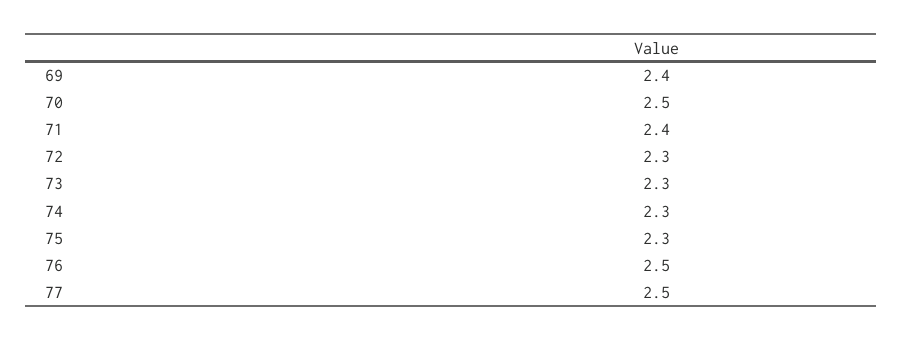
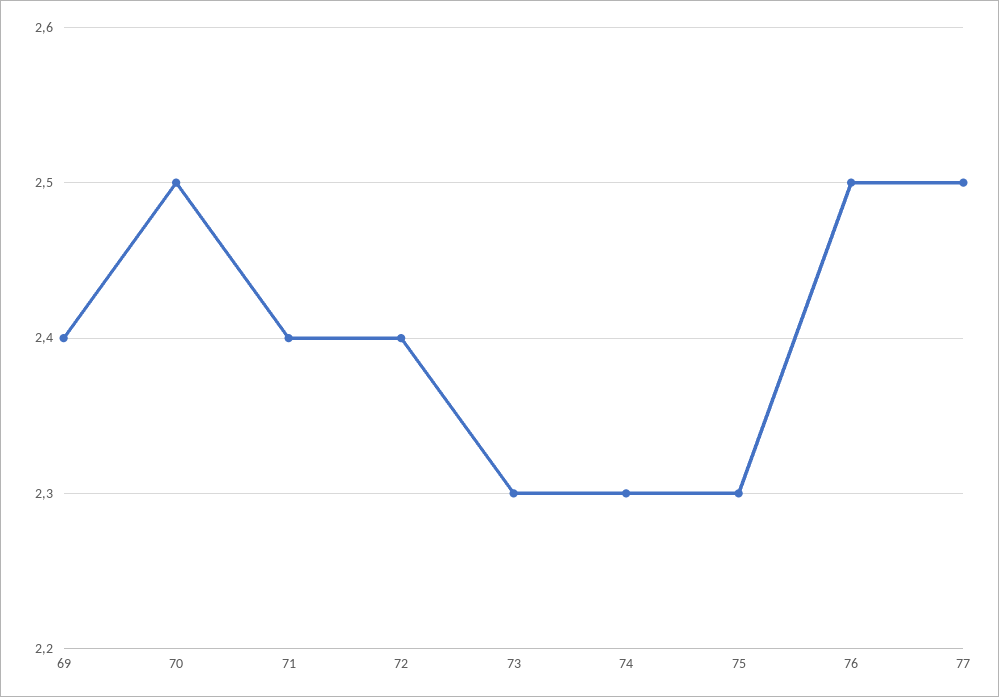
72: 2.3 -> 2.4

